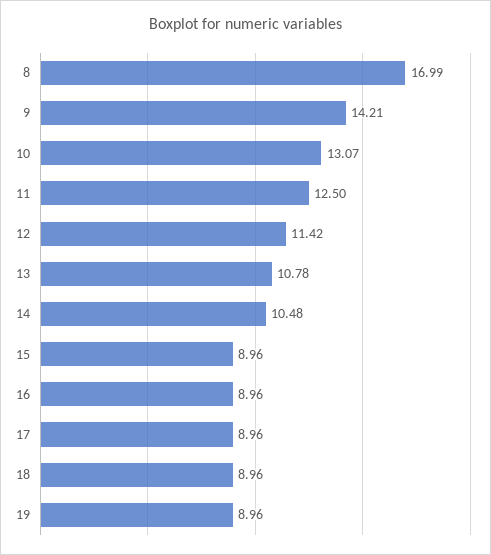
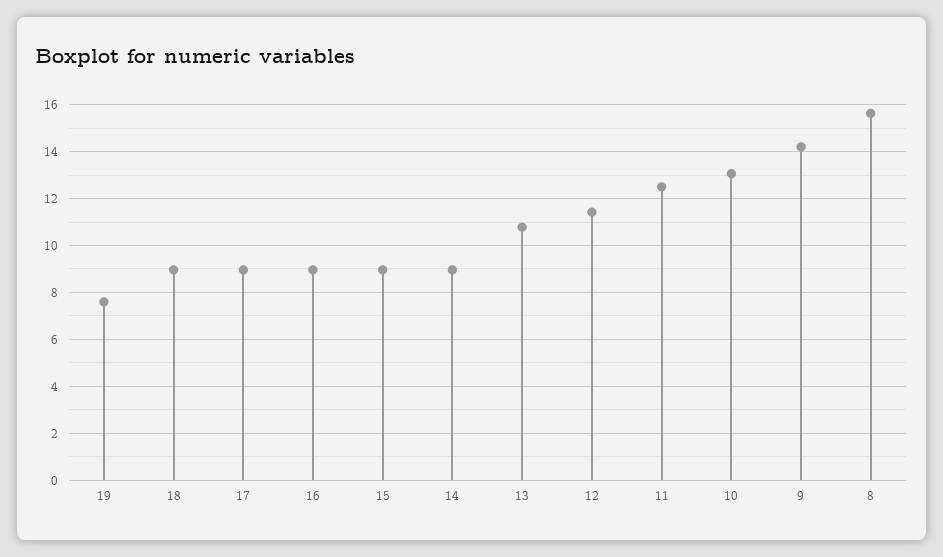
8: 16.99 -> 15.5
14: 10.48 -> 9
19: 8.96 -> 7.5

